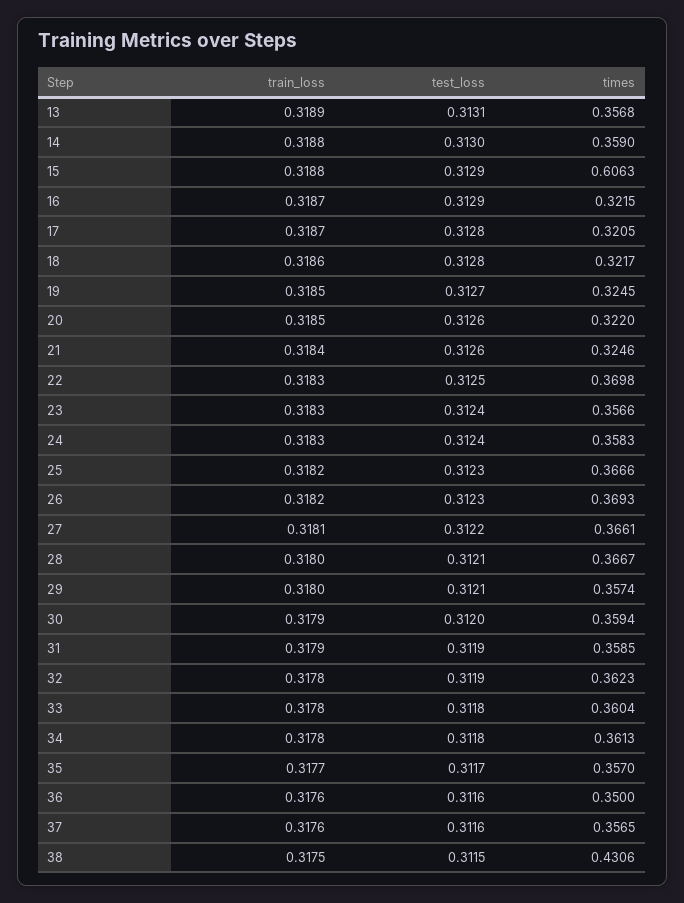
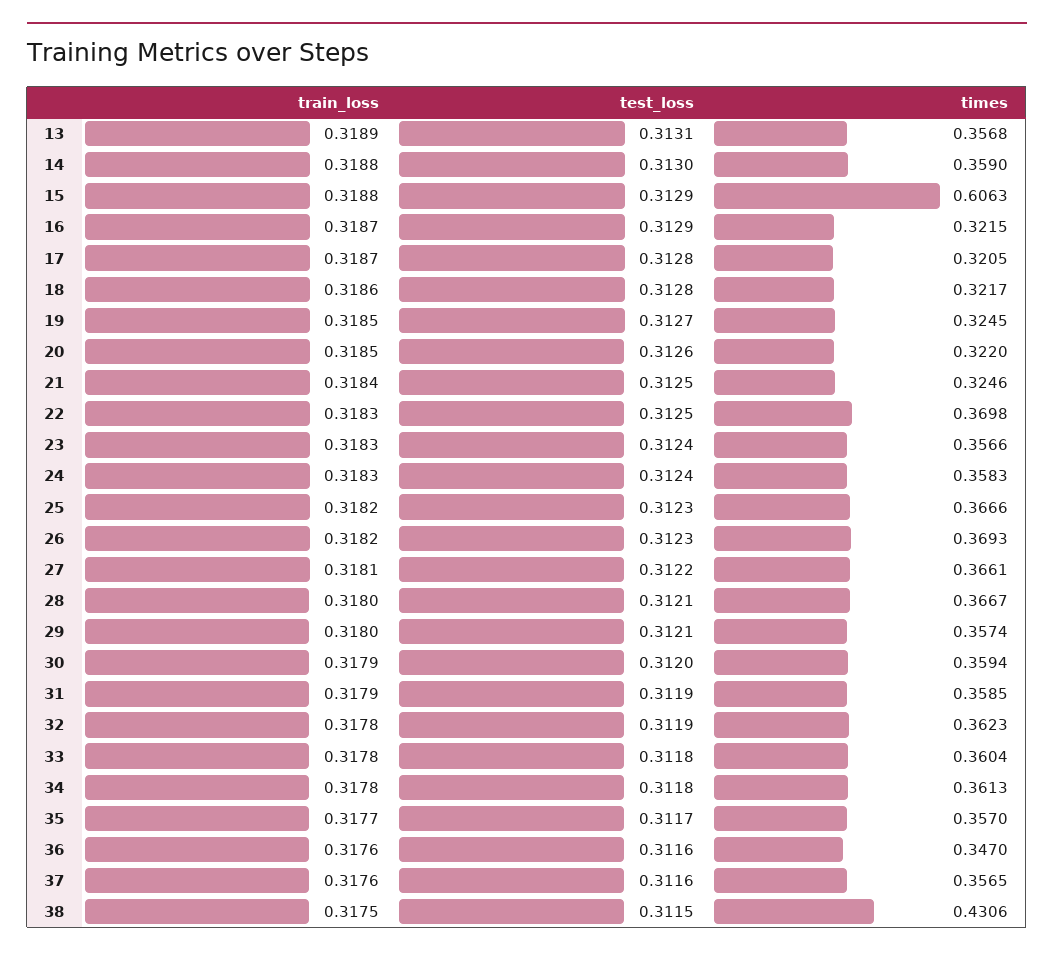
test_loss, 21: 0.3126 -> 0.3125
times, 36: 0.35 -> 0.347

